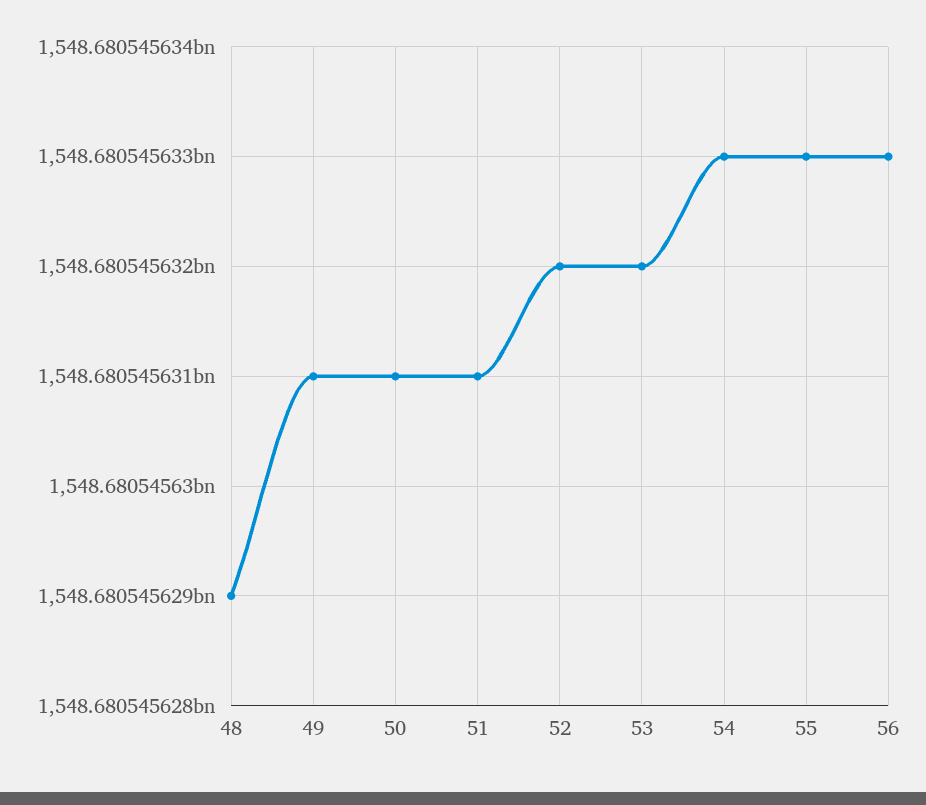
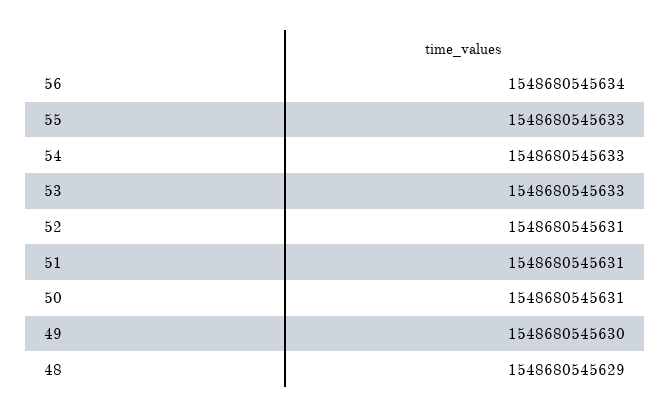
49: 1548680545631 -> 1548680545630
52: 1548680545632 -> 1548680545631
53: 1548680545632 -> 1548680545633
56: 1548680545633 -> 1548680545634

